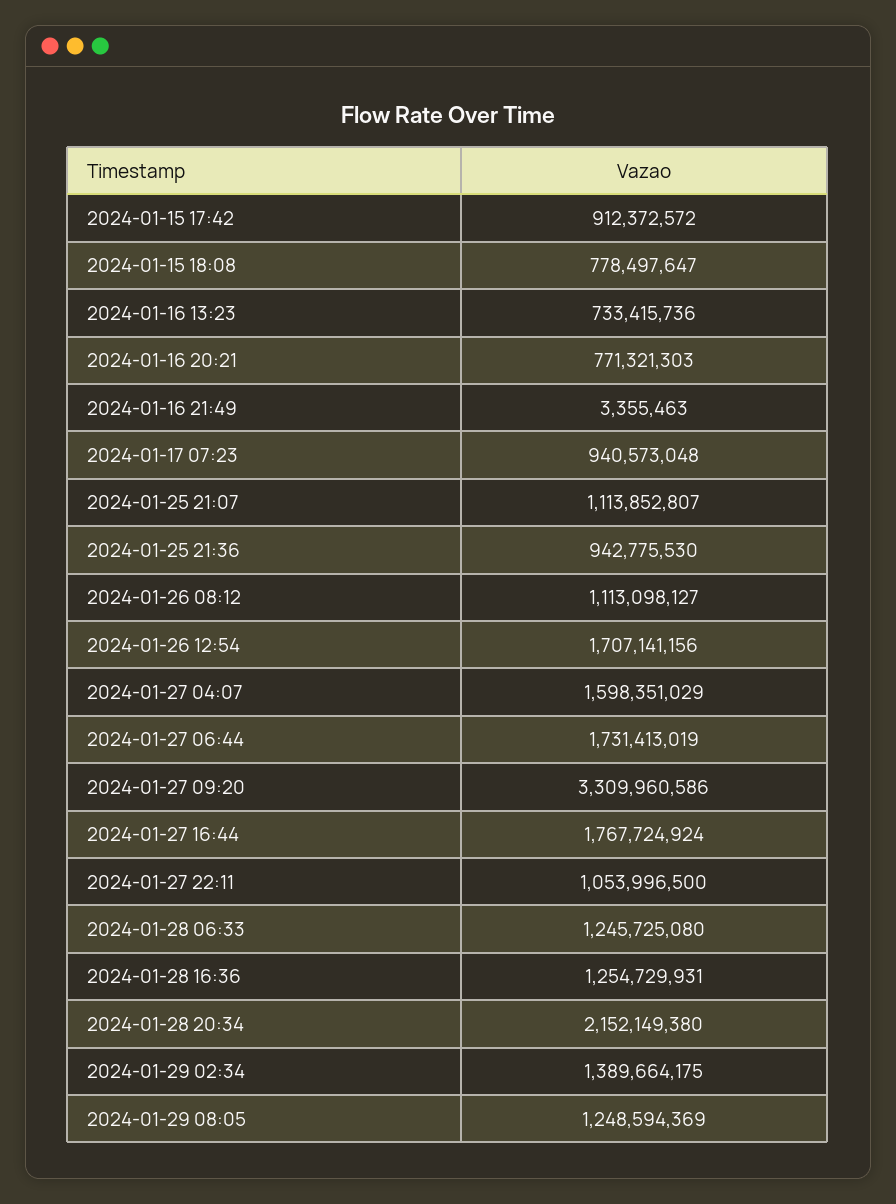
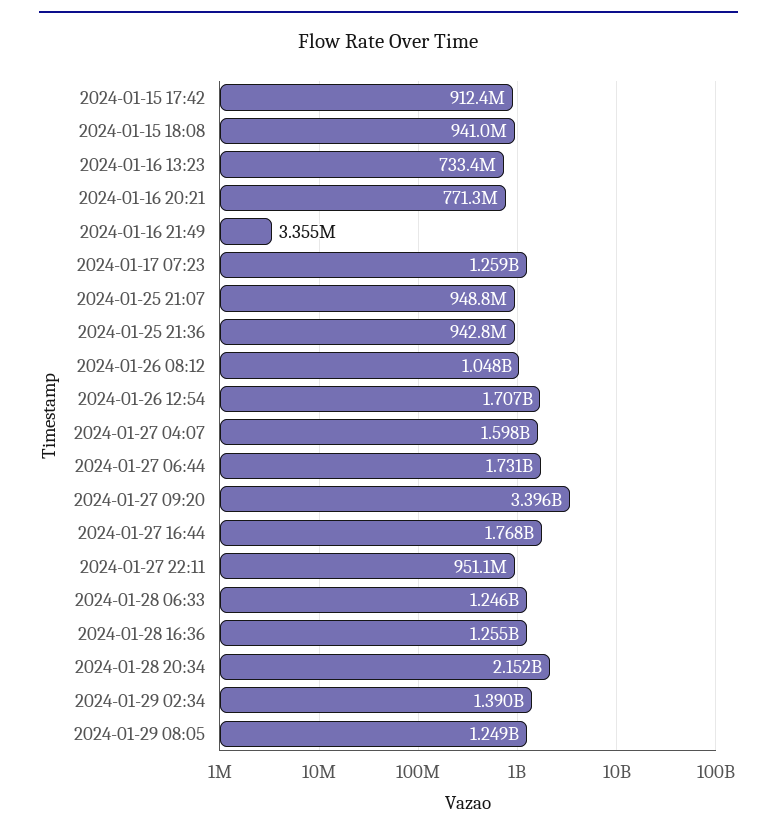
2024-01-15 18:08: 778497647 -> 941000000
2024-01-17 07:23: 940573048 -> 1259000000
2024-01-25 21:07: 1113852807 -> 948800000
2024-01-26 08:12: 1113098127 -> 1048000000
2024-01-27 09:20: 3309960586 -> 3396000000
2024-01-27 22:11: 1053996500 -> 951100000

